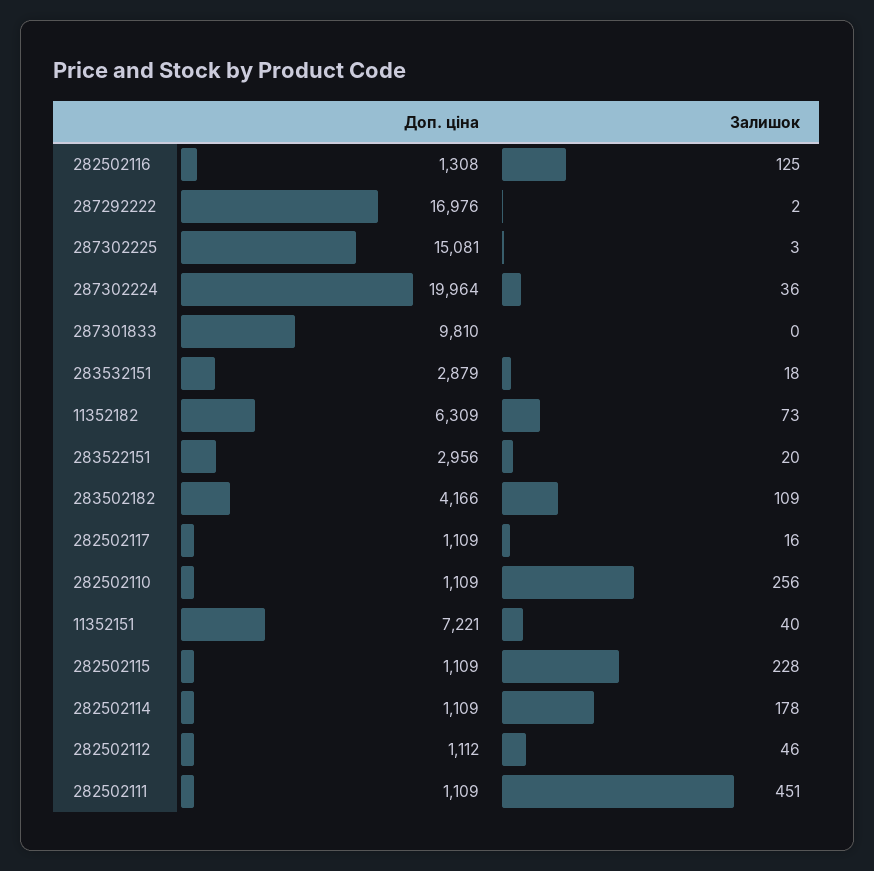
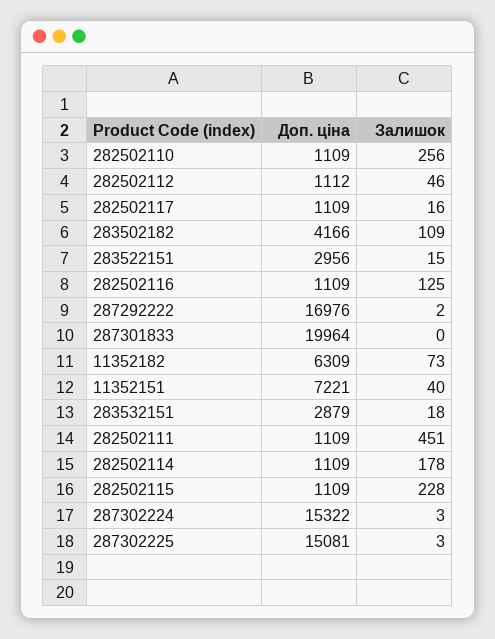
Доп. ціна, 282502116: 1308 -> 1109
Доп. ціна, 287302224: 19964 -> 15322
Залишок, 287302224: 36 -> 3
Доп. ціна, 287301833: 9810 -> 19964
Залишок, 283522151: 20 -> 15

